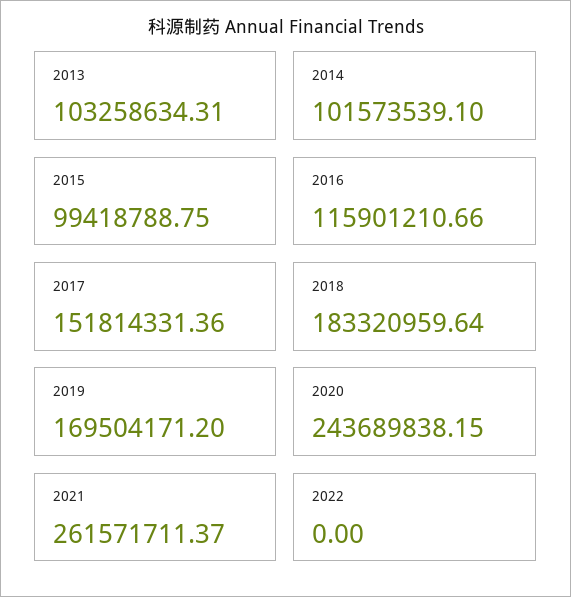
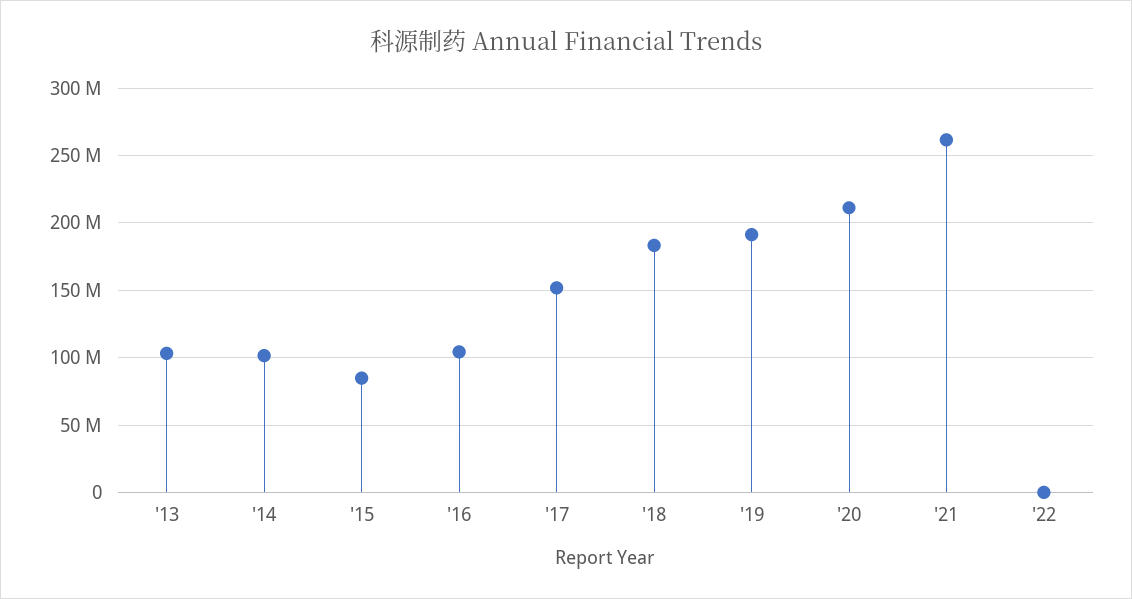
2015: 99418788.75 -> 85000000
2016: 115901210.66 -> 105000000
2019: 169504171.2 -> 190000000
2020: 243689838.15 -> 210000000

